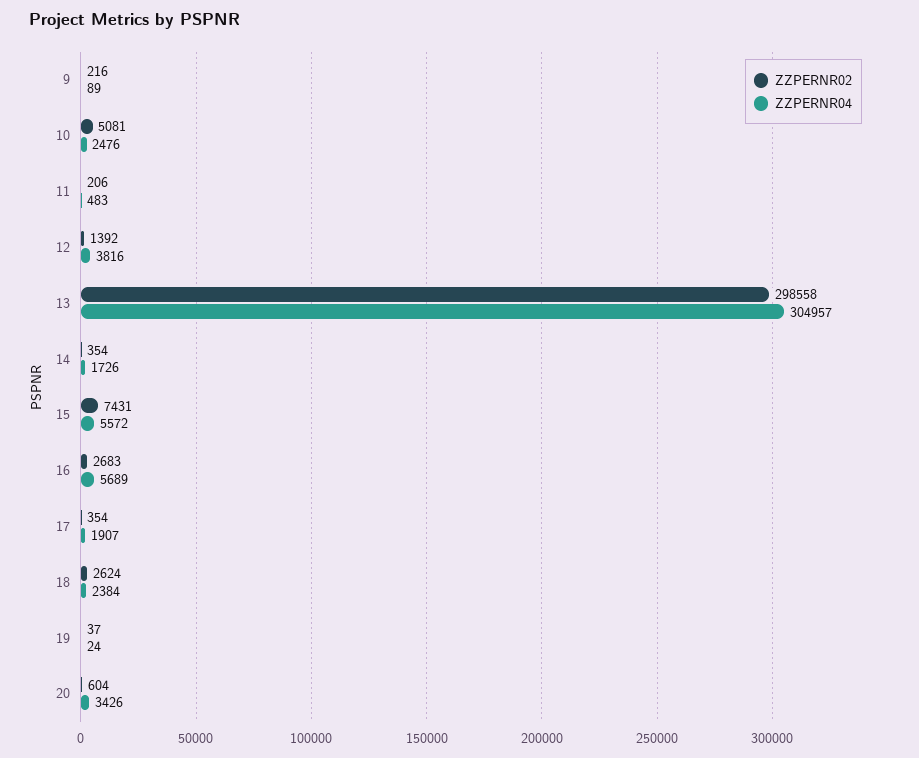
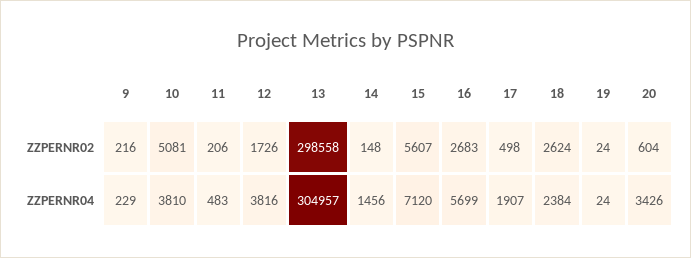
ZZPERNR04, 9: 89 -> 229
ZZPERNR04, 10: 2476 -> 3810
ZZPERNR02, 12: 1392 -> 1726
ZZPERNR02, 14: 354 -> 148
ZZPERNR04, 14: 1726 -> 1456
ZZPERNR02, 15: 7431 -> 5607
ZZPERNR04, 15: 5572 -> 7120
ZZPERNR04, 16: 5689 -> 5699
ZZPERNR02, 17: 354 -> 498
ZZPERNR02, 19: 37 -> 24

